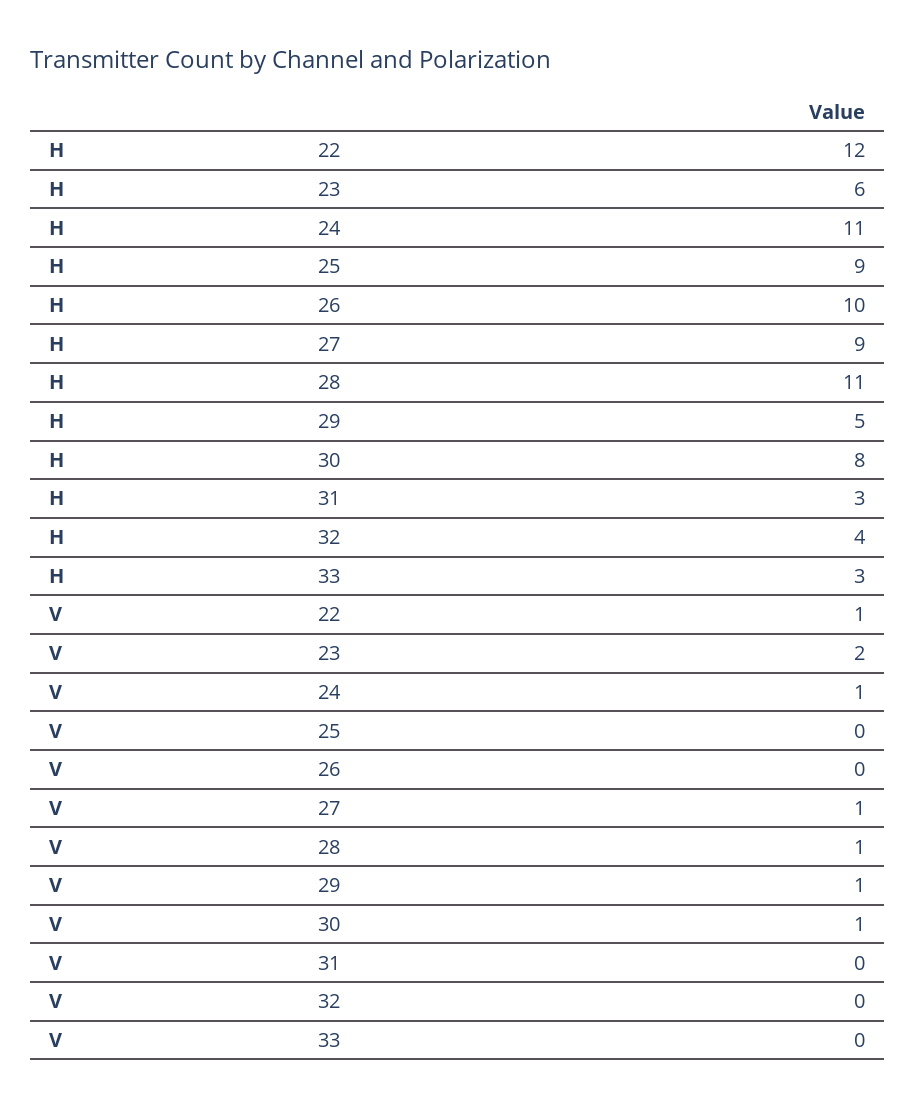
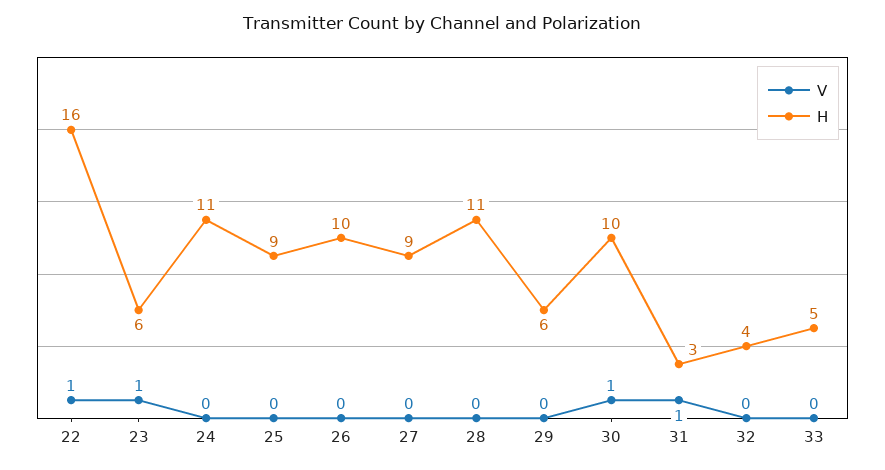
H, 22: 12 -> 16
H, 29: 5 -> 6
H, 30: 8 -> 10
H, 33: 3 -> 5
V, 23: 2 -> 1
V, 24: 1 -> 0
V, 27: 1 -> 0
V, 28: 1 -> 0
V, 29: 1 -> 0
V, 31: 0 -> 1

